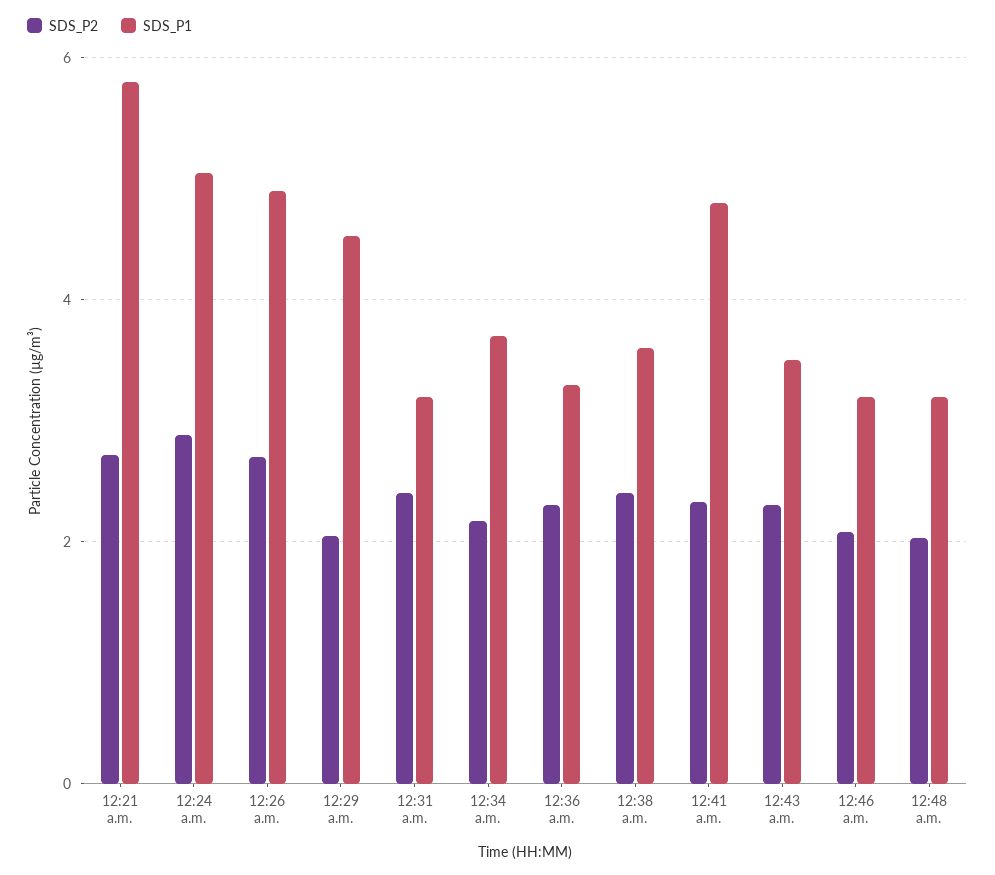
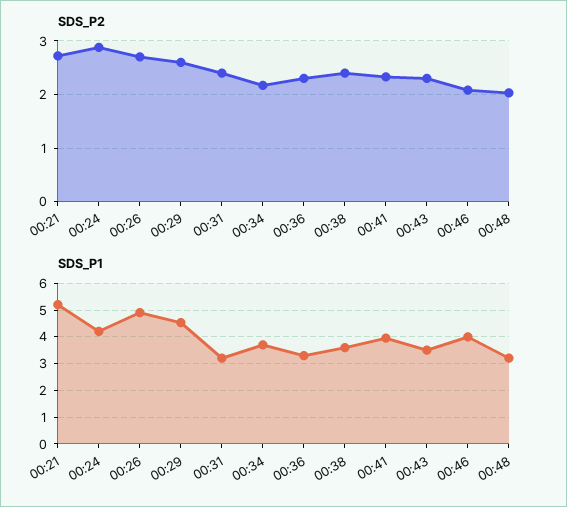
SDS_P1, 12:21 a.m.: 5.8 -> 5.25
SDS_P1, 12:24 a.m.: 5 -> 4.25
SDS_P2, 12:29 a.m.: 2 -> 2.6
SDS_P1, 12:41 a.m.: 4.8 -> 4
SDS_P1, 12:46 a.m.: 3.2 -> 4

